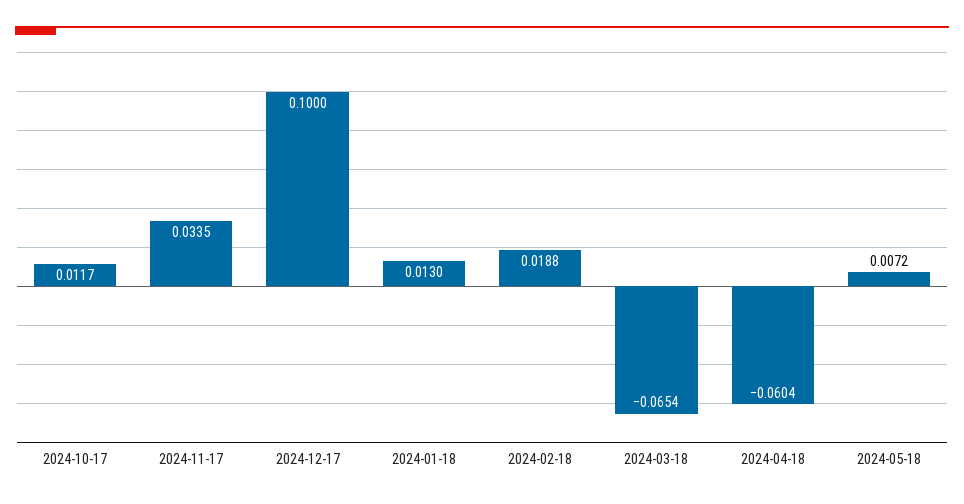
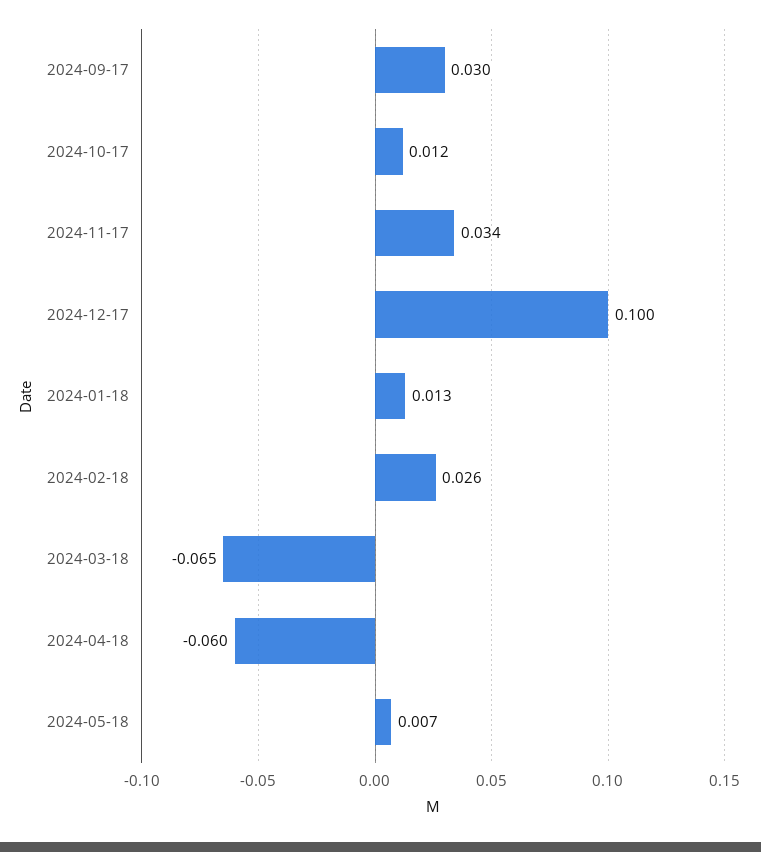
2024-02-18: 0.0188 -> 0.026
2024-09-17: none -> 0.03

